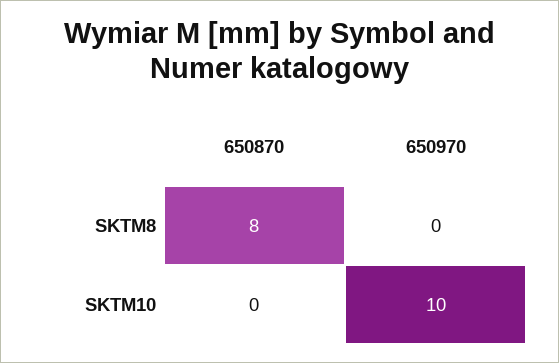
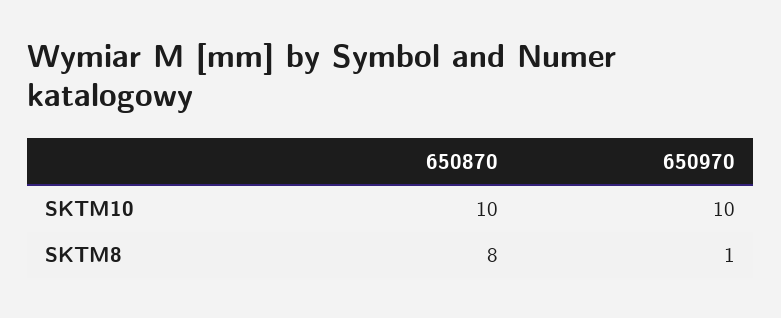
650970, SKTM8: 0 -> 1
650870, SKTM10: 0 -> 10

